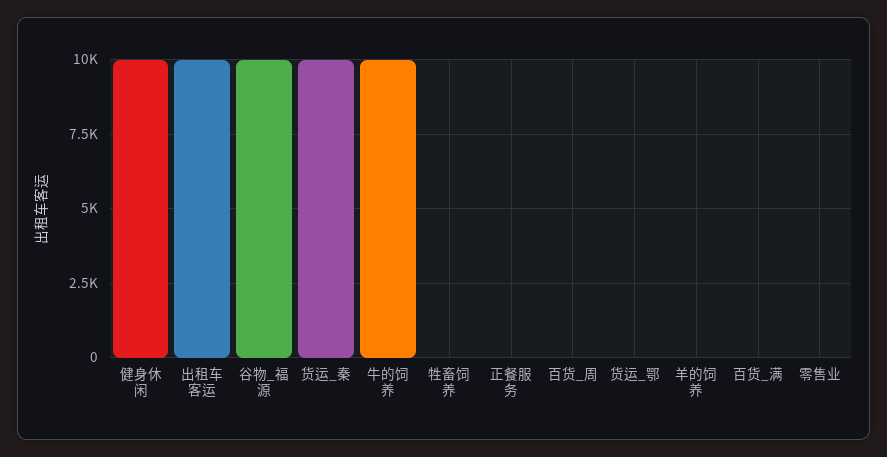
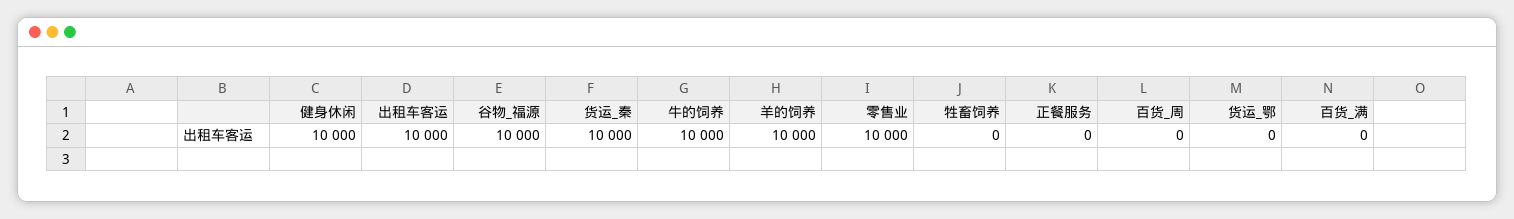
羊的饲养: 0 -> 10000
零售业: 0 -> 10000

